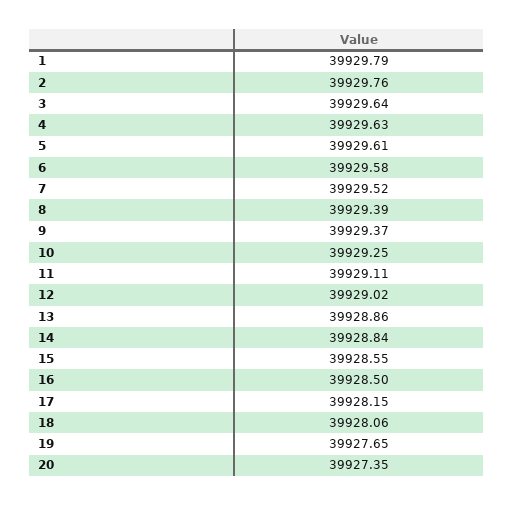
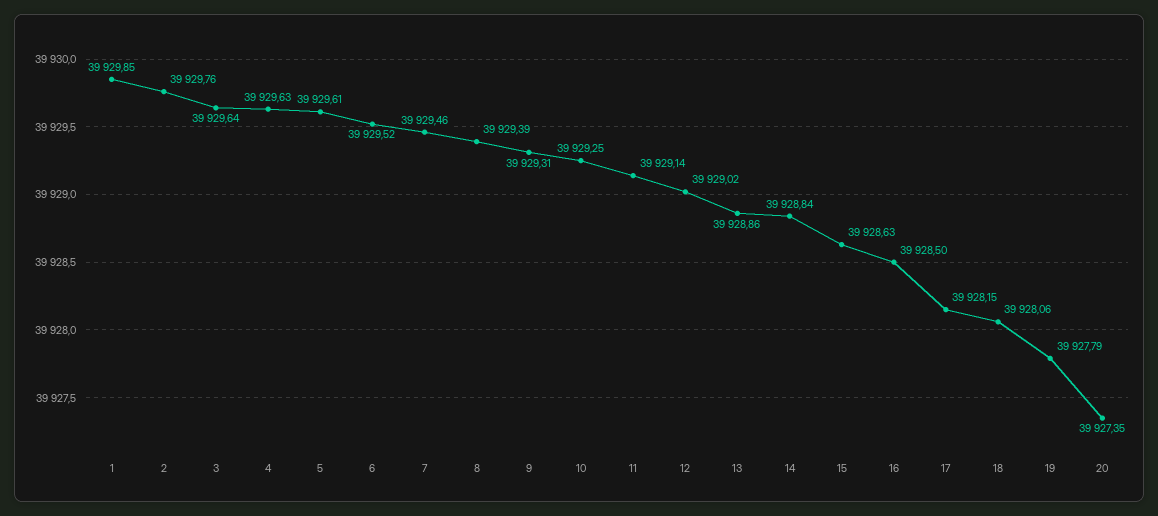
1: 39929.79 -> 39929.85
6: 39929.58 -> 39929.52
7: 39929.52 -> 39929.46
9: 39929.37 -> 39929.31
11: 39929.11 -> 39929.14
15: 39928.55 -> 39928.63
19: 39927.65 -> 39927.79

